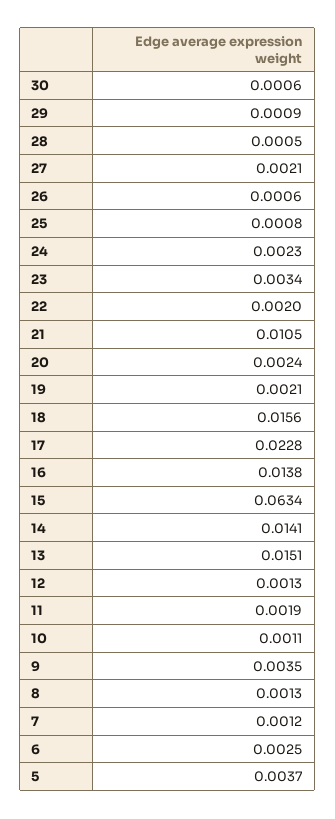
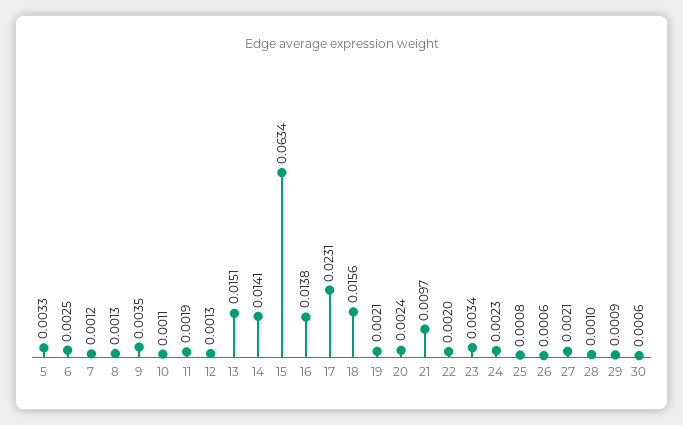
28: 0.0005 -> 0.001
21: 0.0105 -> 0.0097
17: 0.0228 -> 0.0231
5: 0.0037 -> 0.0033

